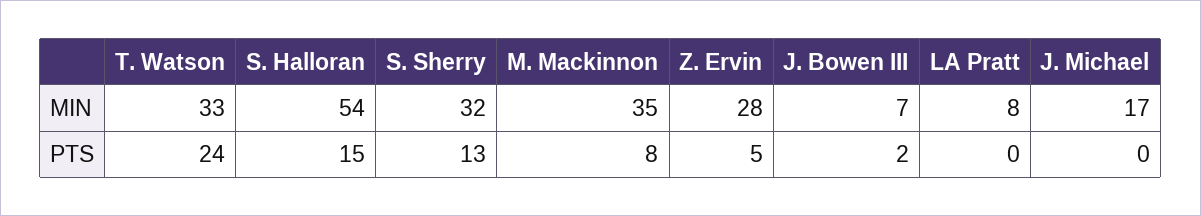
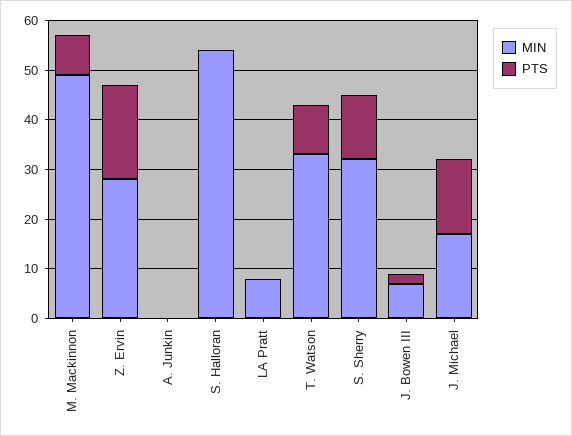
MIN, M. Mackinnon: 35 -> 50
PTS, T. Watson: 24 -> 10
PTS, S. Halloran: 15 -> 0
PTS, Z. Ervin: 5 -> 20
PTS, J. Michael: 0 -> 15
MIN, A. Junkin: none -> 0
PTS, A. Junkin: none -> 0

